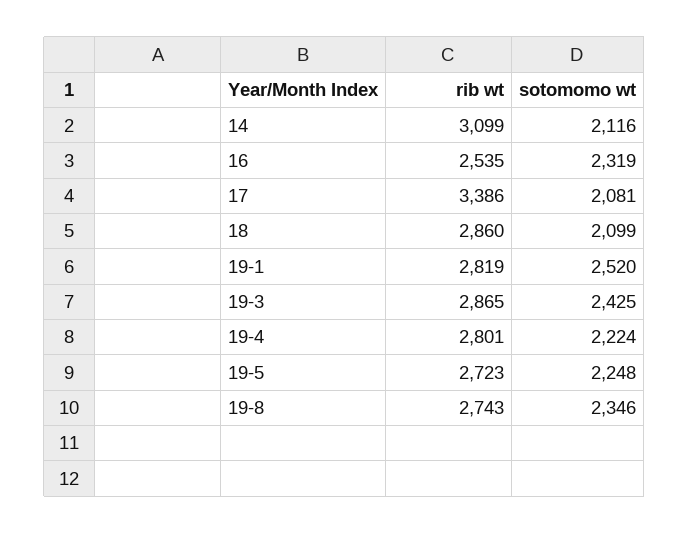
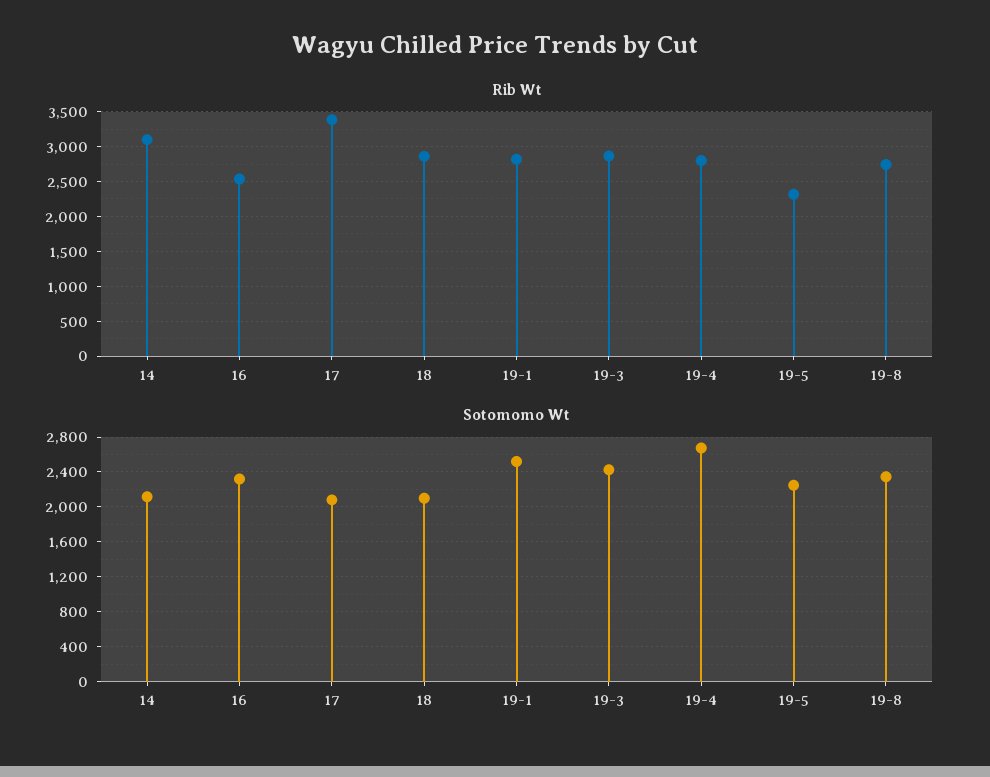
sotomomo wt, 19-4: 2224 -> 2700
rib wt, 19-5: 2723 -> 2300

